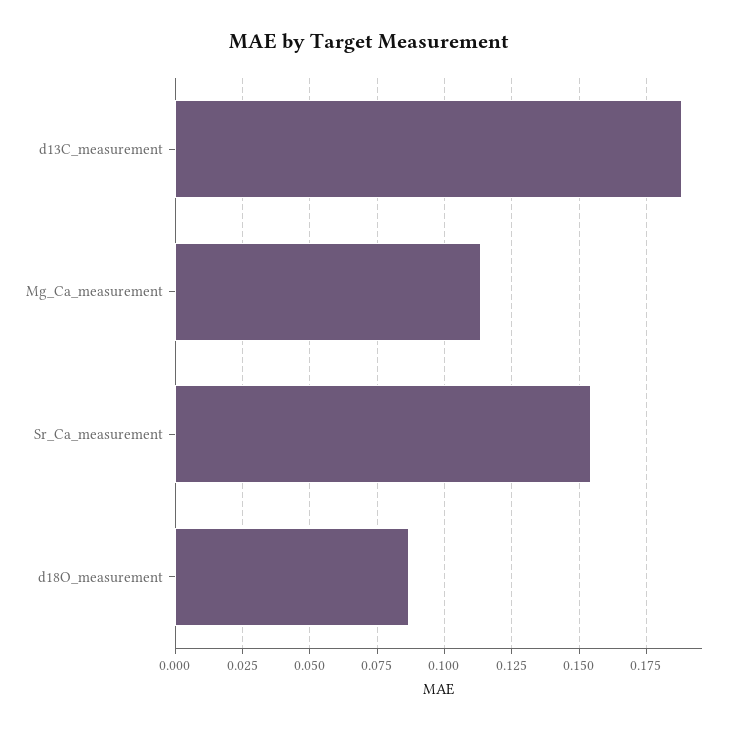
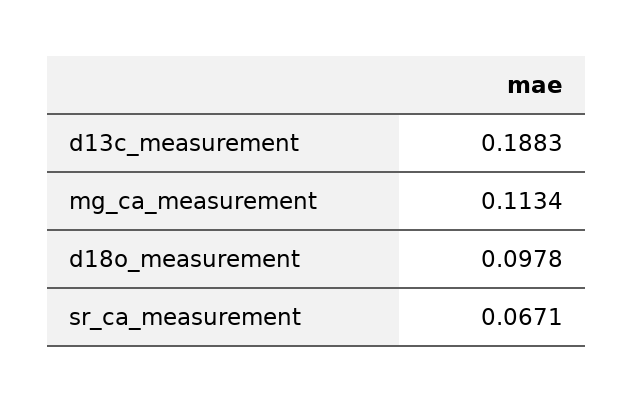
Sr_Ca_measurement: 0.155 -> 0.0671
d18O_measurement: 0.0875 -> 0.0978

